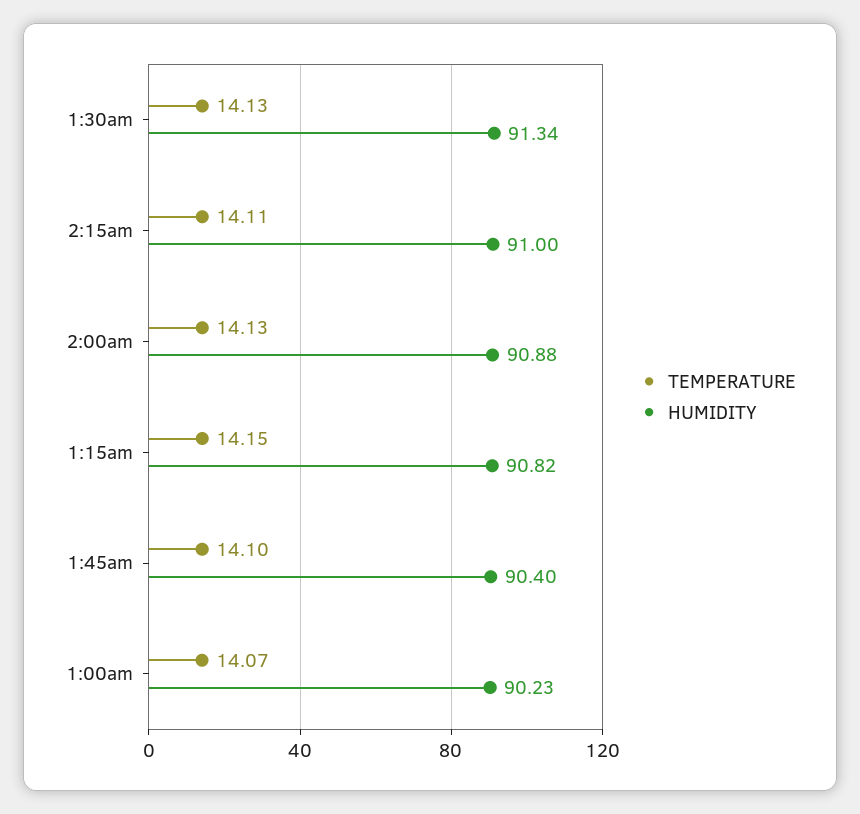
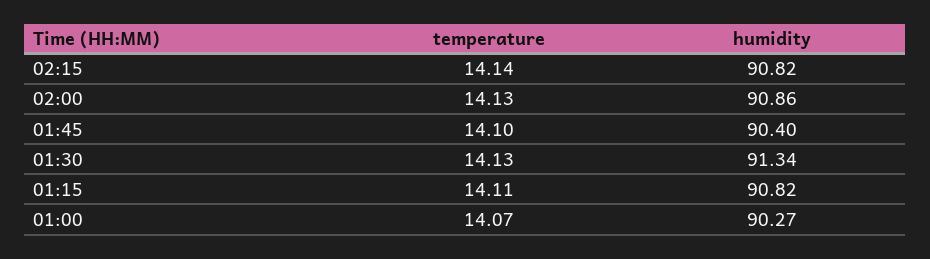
TEMPERATURE, 2:15am: 14.11 -> 14.14
HUMIDITY, 2:15am: 91 -> 90.82
HUMIDITY, 2:00am: 90.88 -> 90.86
TEMPERATURE, 1:15am: 14.15 -> 14.11
HUMIDITY, 1:00am: 90.23 -> 90.27

